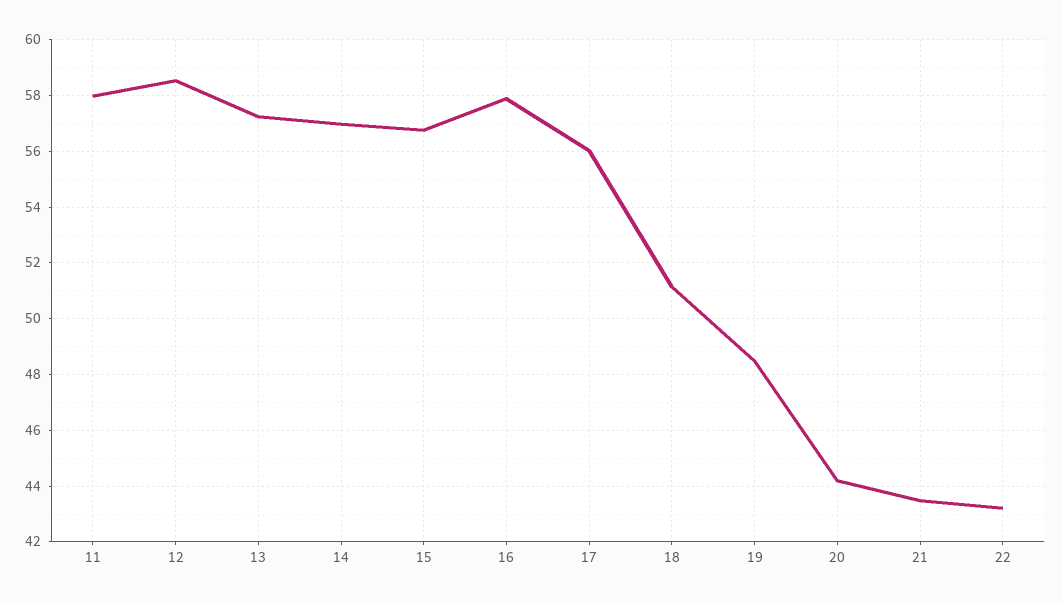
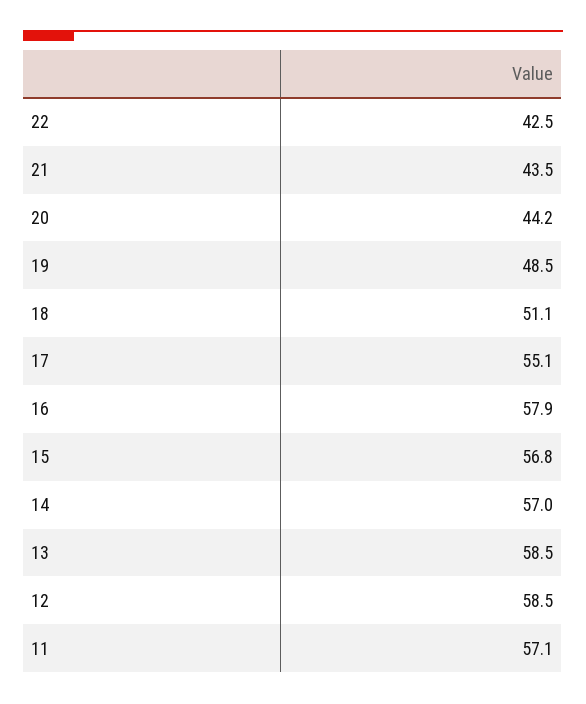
11: 58 -> 57.1
13: 57.25 -> 58.5
17: 56 -> 55.1
22: 43.25 -> 42.5

